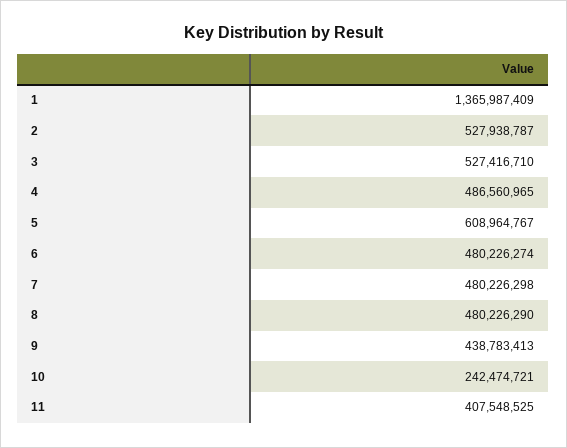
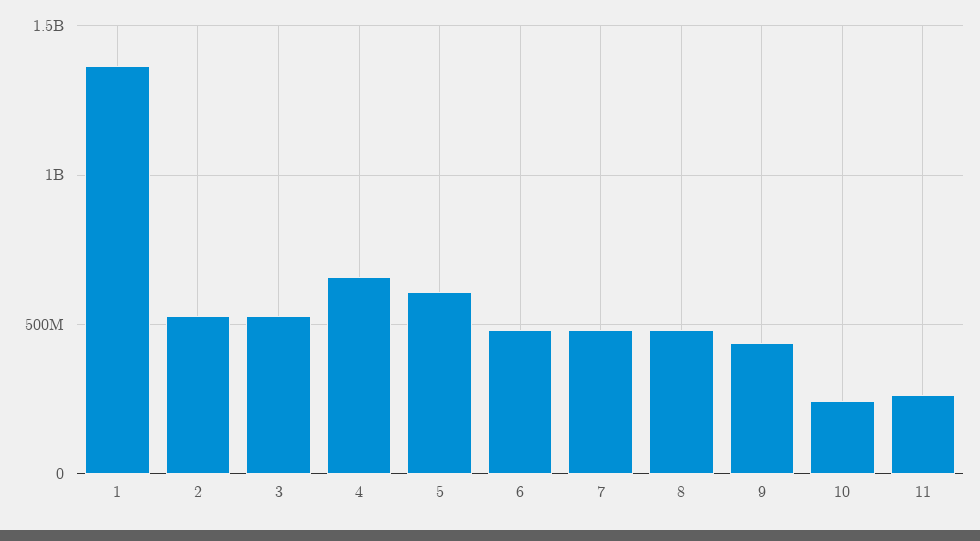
4: 486560965 -> 650000000
11: 407548525 -> 250000000

